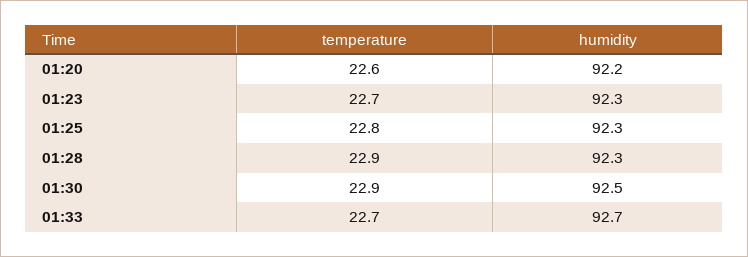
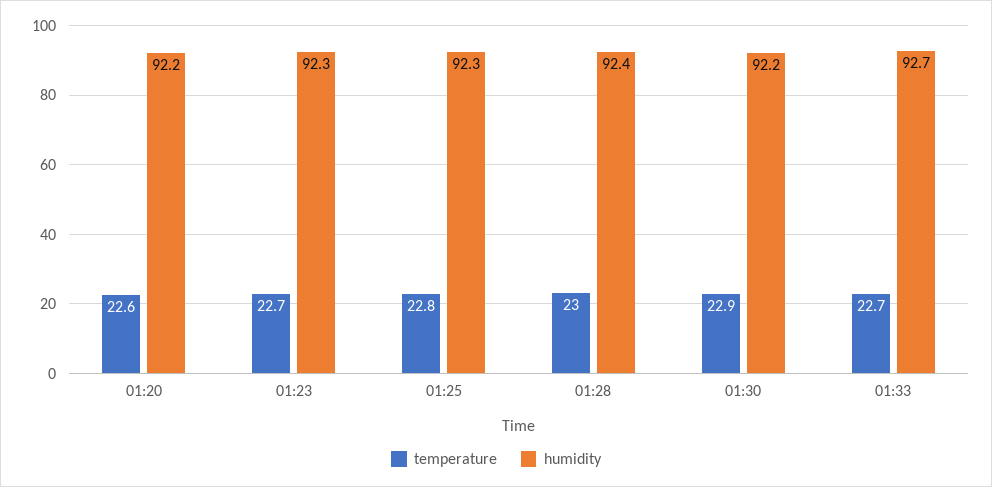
temperature, 01:28: 22.9 -> 23
humidity, 01:28: 92.3 -> 92.4
humidity, 01:30: 92.5 -> 92.2

